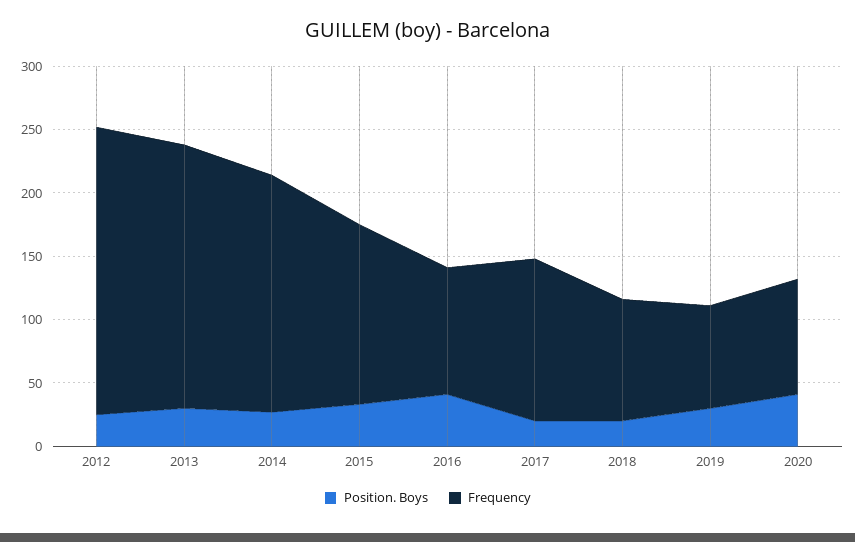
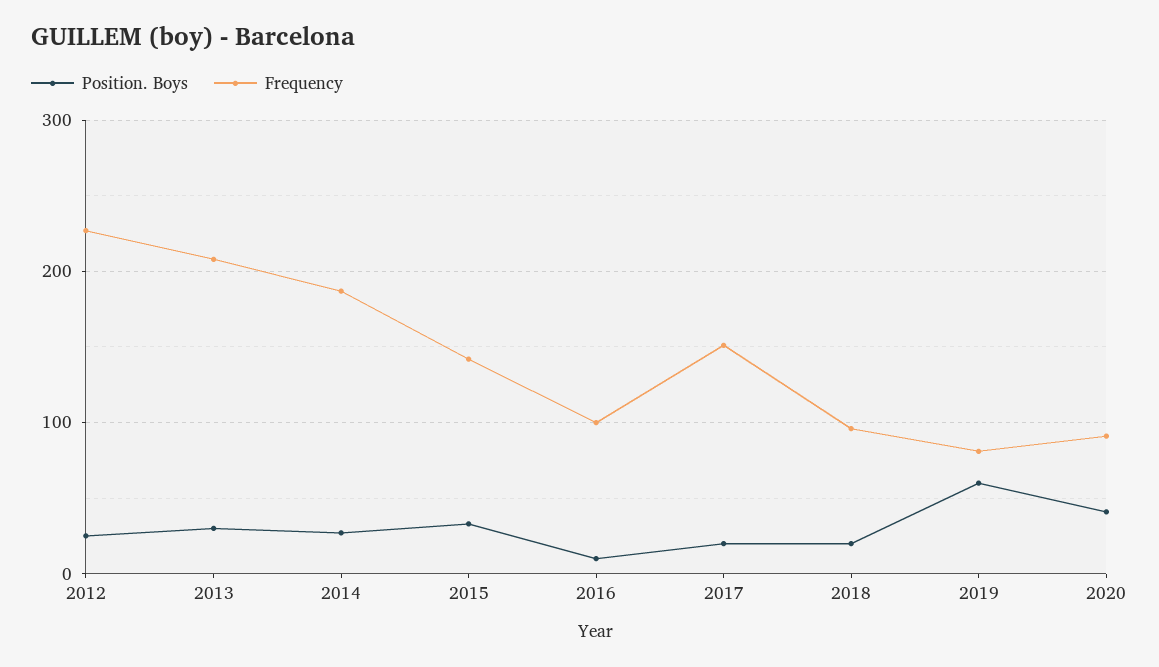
Position. Boys, 2016: 40 -> 10
Frequency, 2017: 130 -> 150
Position. Boys, 2019: 30 -> 60

